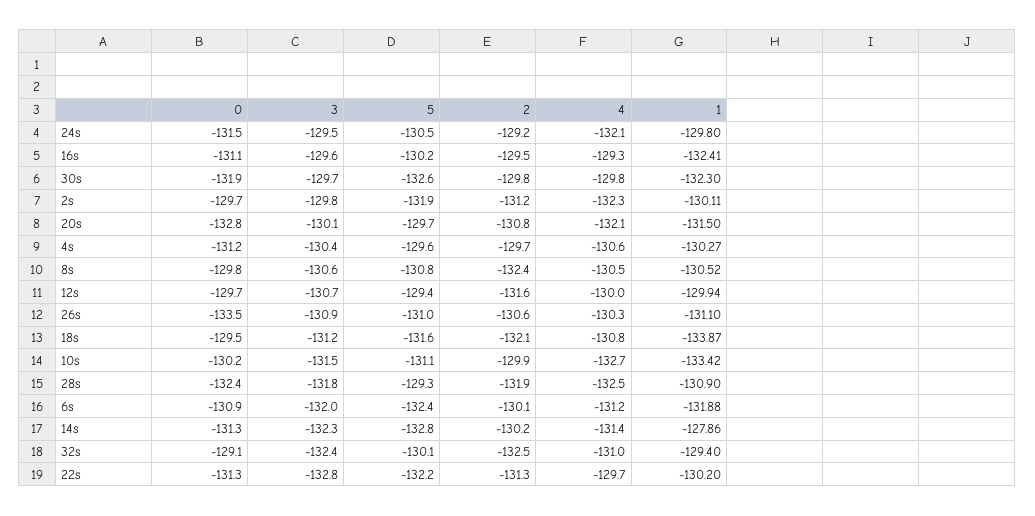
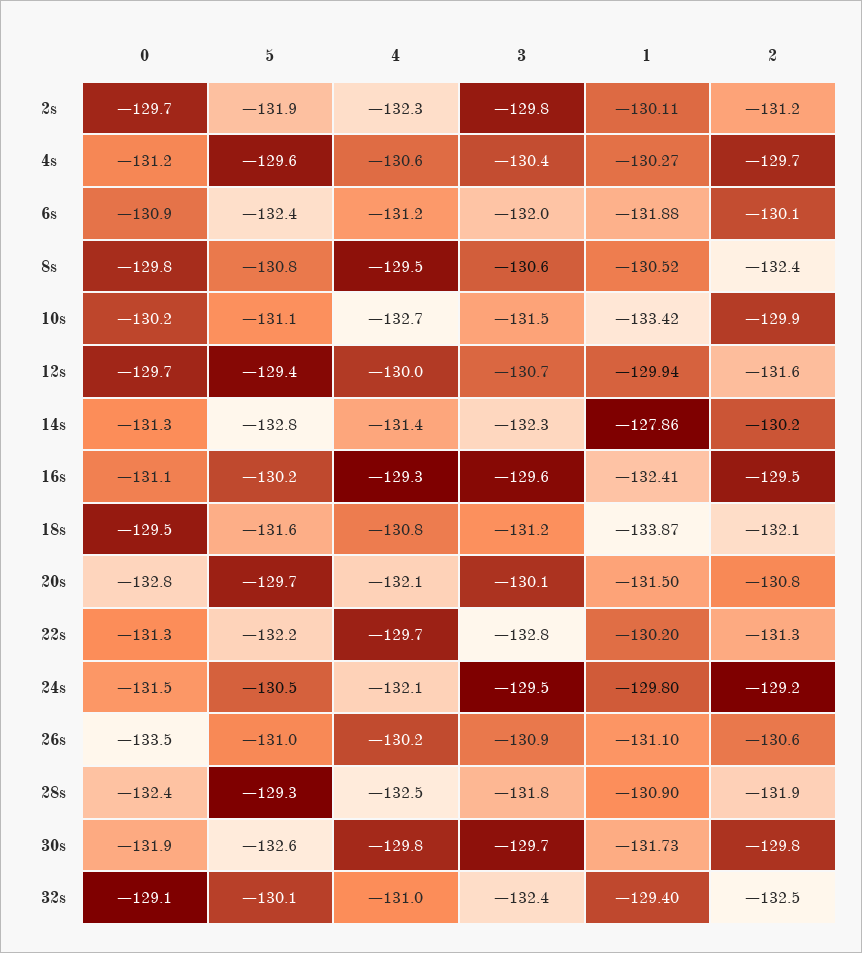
1, 30s: -132.3 -> -131.73
4, 8s: -130.5 -> -129.5
4, 26s: -130.3 -> -130.2

